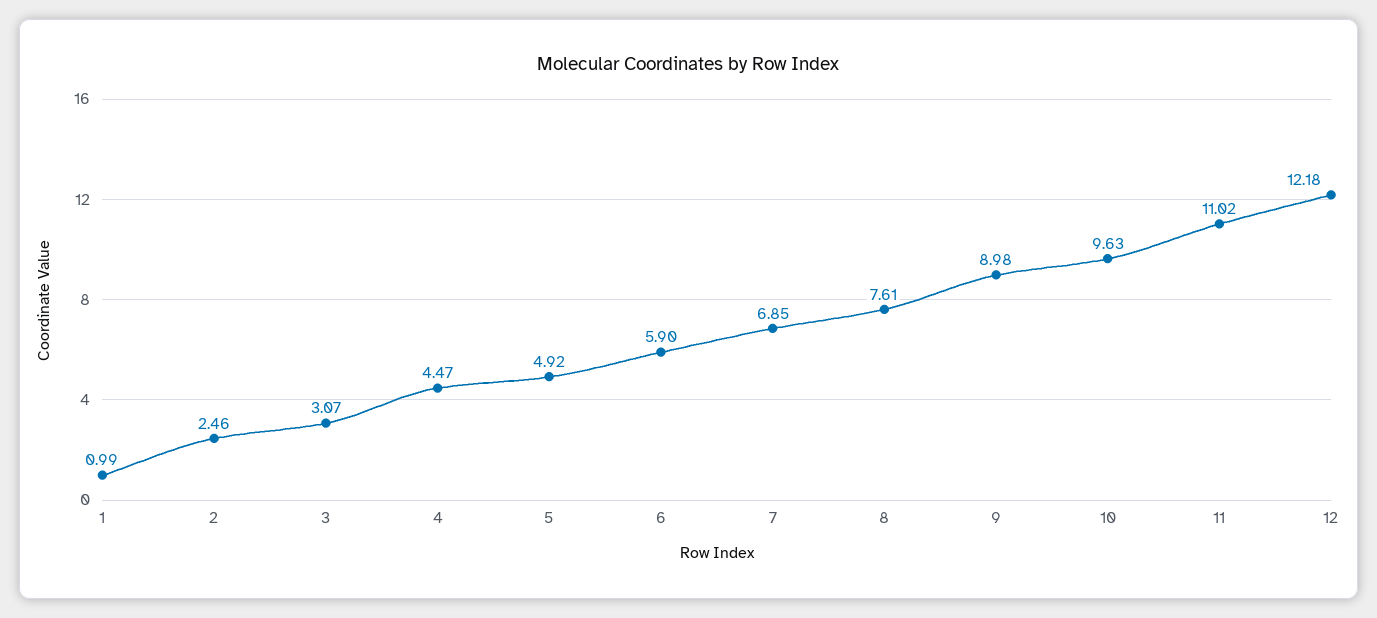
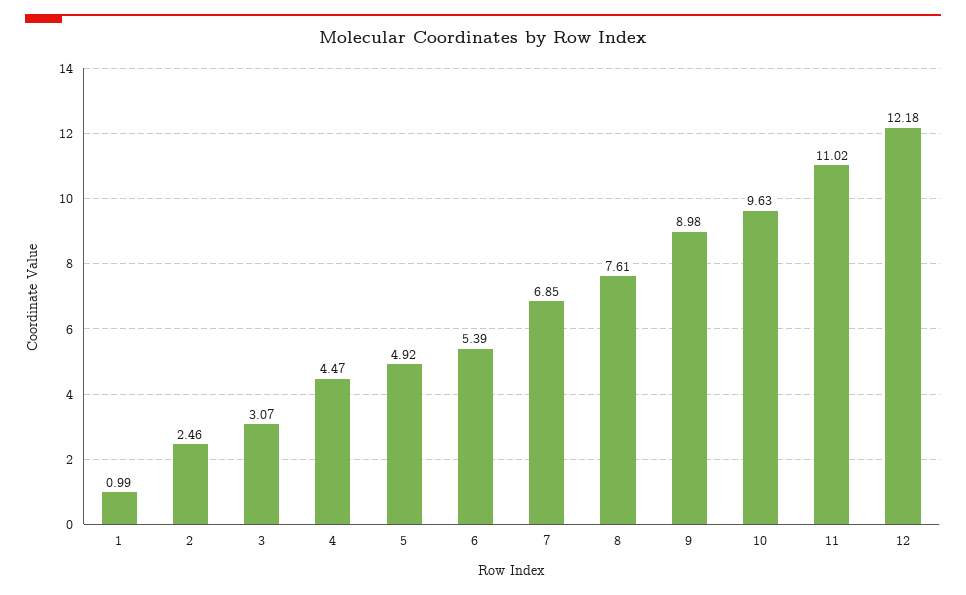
6: 5.9 -> 5.39

